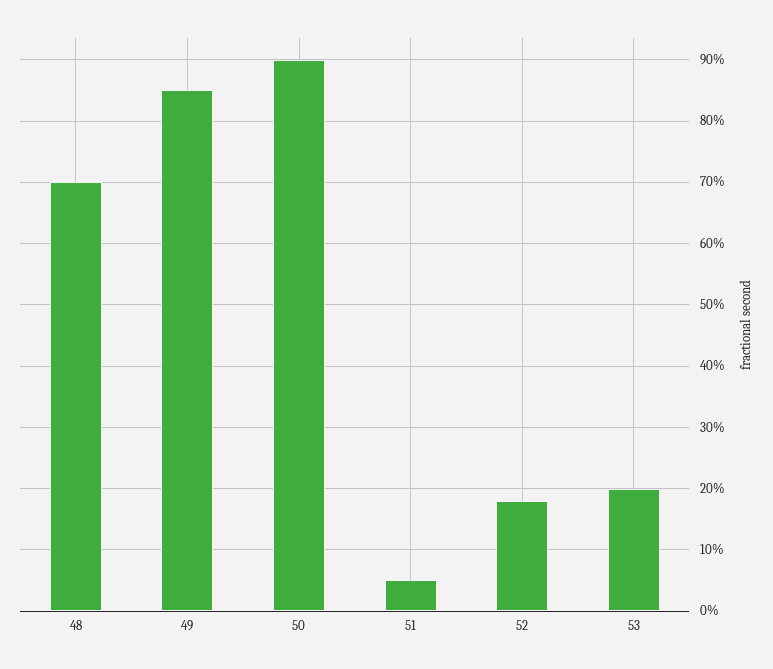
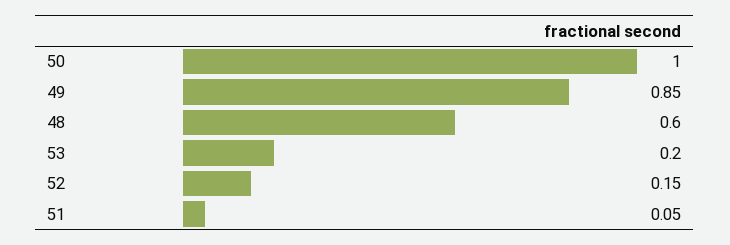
48: 0.7 -> 0.6
50: 0.9 -> 1
52: 0.18 -> 0.15

